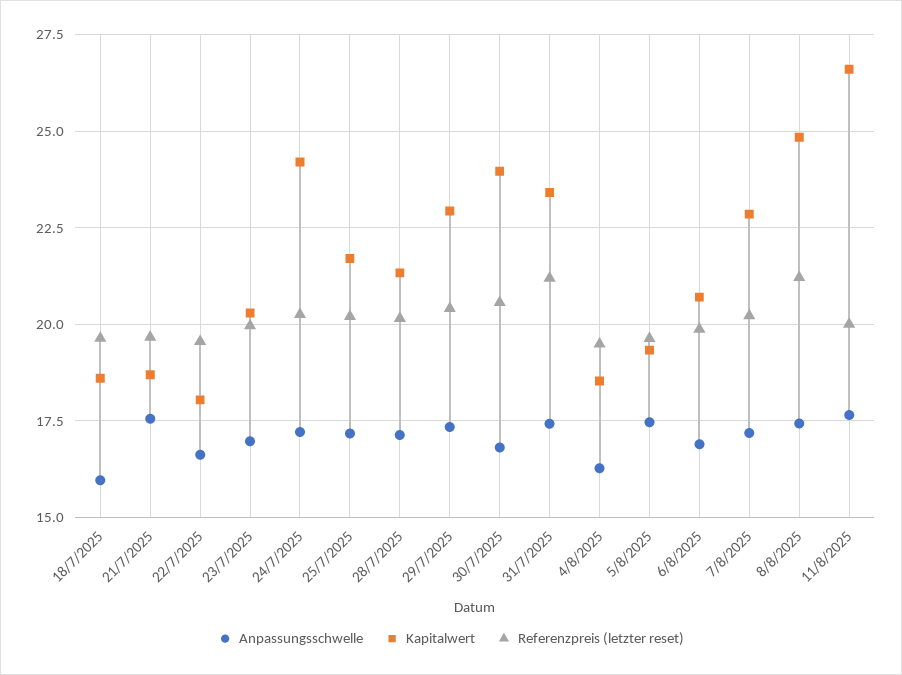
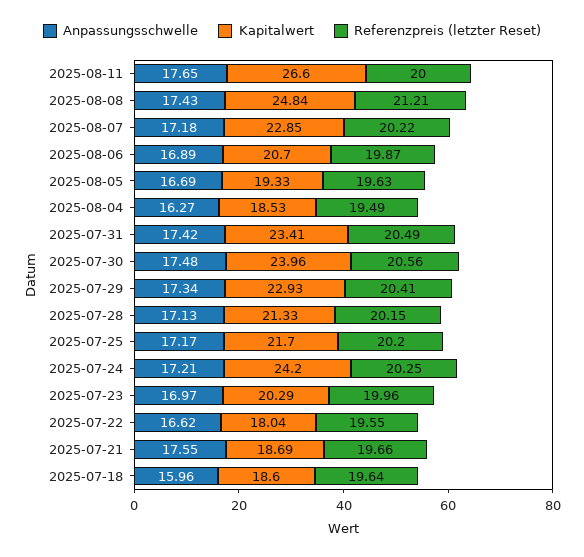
Anpassungsschwelle, 30/7/2025: 16.75 -> 17.48
Referenzpreis (letzter reset), 31/7/2025: 21.25 -> 20.49
Anpassungsschwelle, 5/8/2025: 17.5 -> 16.69

